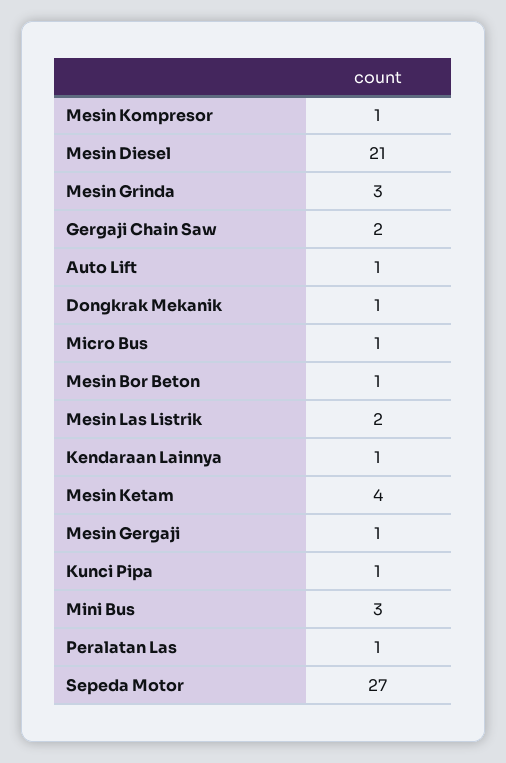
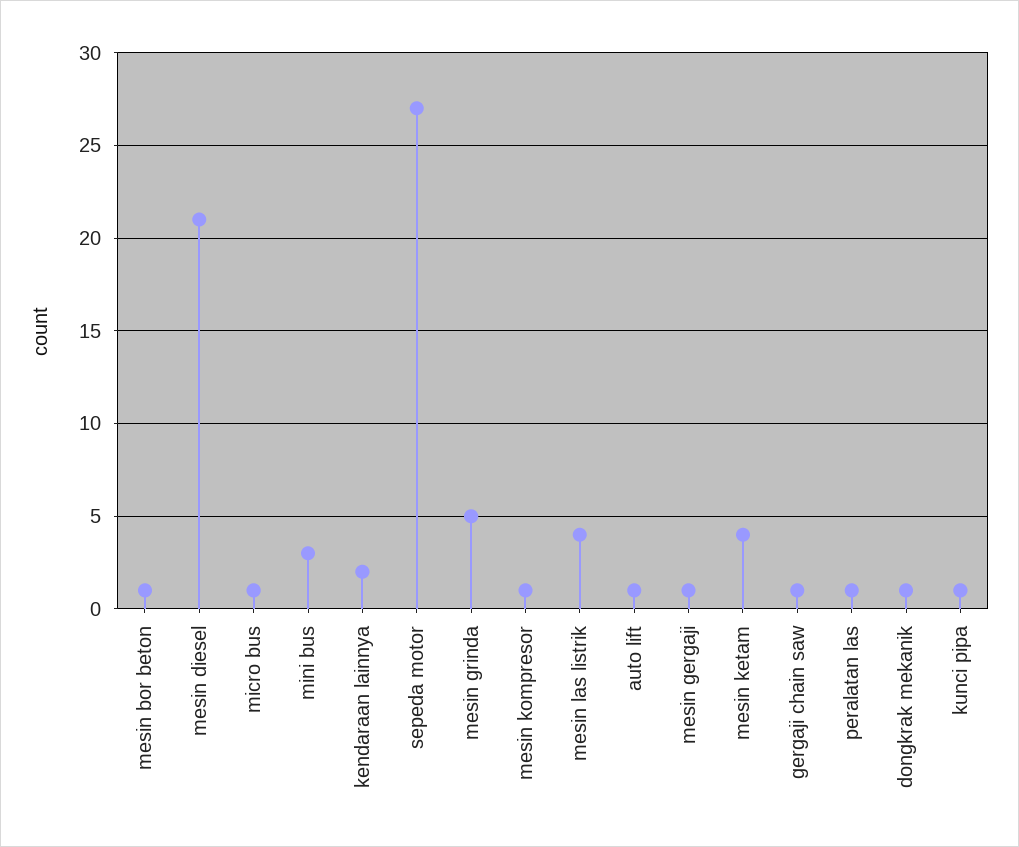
Mesin Grinda: 3 -> 5
Gergaji Chain Saw: 2 -> 1
Mesin Las Listrik: 2 -> 4
Kendaraan Lainnya: 1 -> 2

